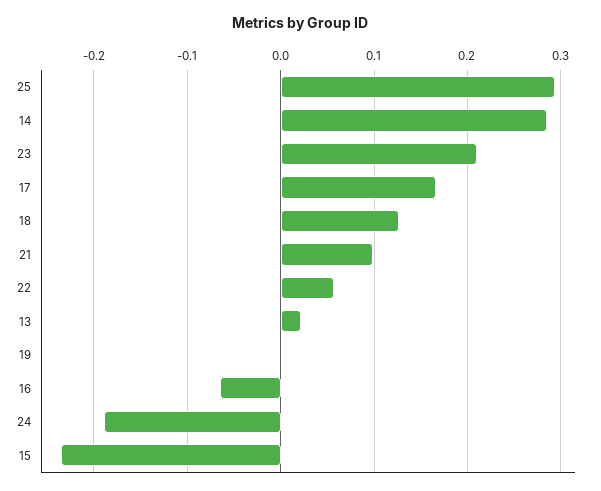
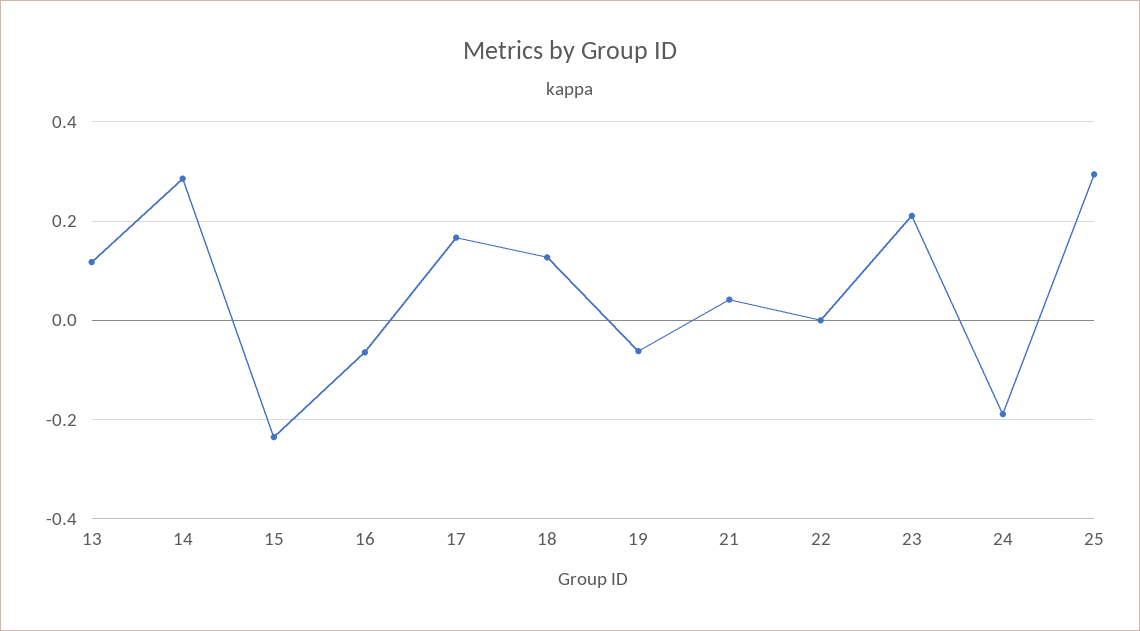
21: 0.1 -> 0.04
22: 0.06 -> 0
13: 0.02 -> 0.12
19: 0 -> -0.06

